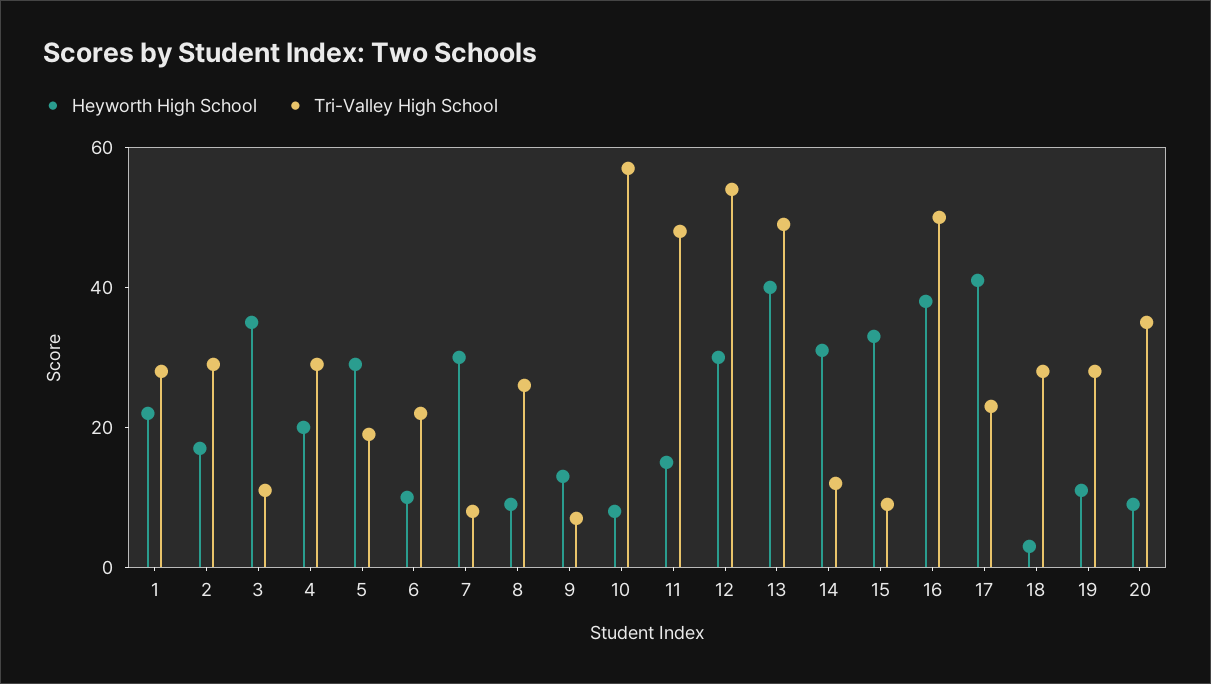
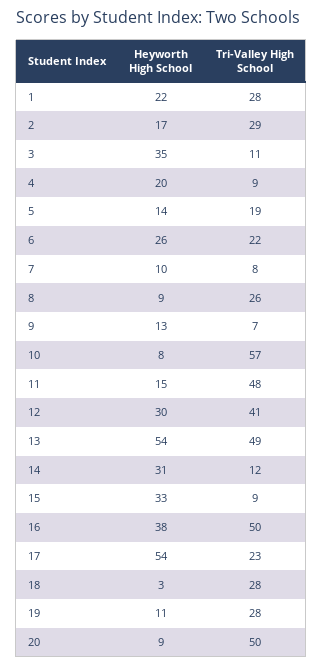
Tri-Valley High School, 4: 30 -> 9
Heyworth High School, 5: 30 -> 14
Heyworth High School, 6: 10 -> 26
Heyworth High School, 7: 30 -> 10
Tri-Valley High School, 12: 55 -> 41
Heyworth High School, 13: 40 -> 54
Heyworth High School, 17: 40 -> 54
Tri-Valley High School, 20: 35 -> 50

